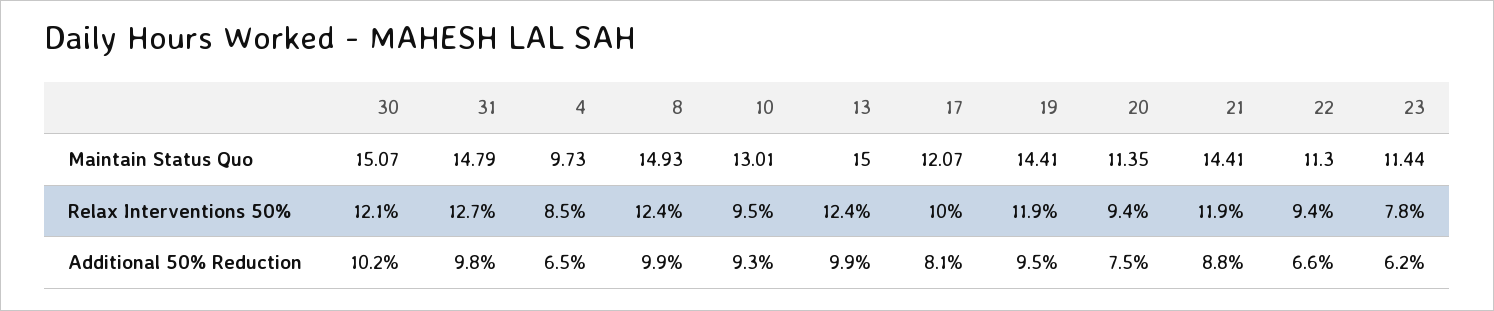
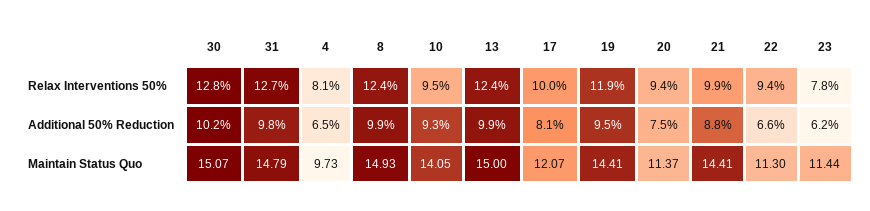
10, Maintain Status Quo: 13.01 -> 14.05
20, Maintain Status Quo: 11.35 -> 11.37
30, Relax Interventions 50%: 12.1 -> 12.8
4, Relax Interventions 50%: 8.5 -> 8.1
21, Relax Interventions 50%: 11.9 -> 9.9

